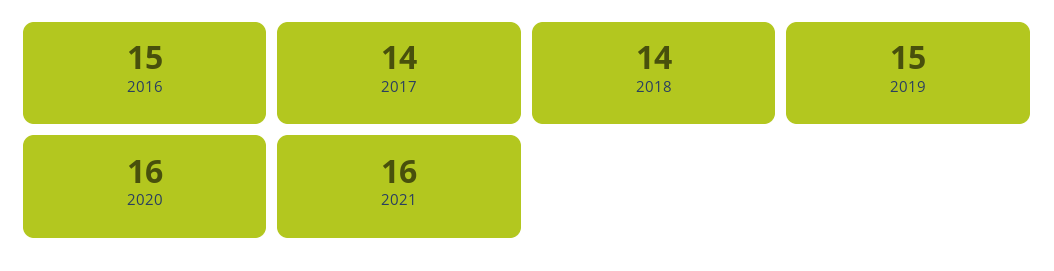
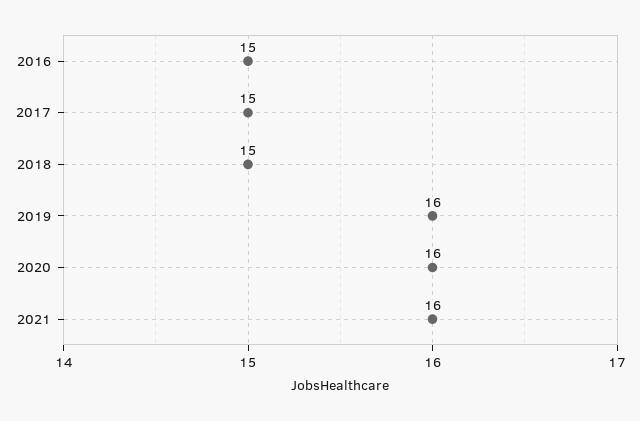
2017: 14 -> 15
2018: 14 -> 15
2019: 15 -> 16

